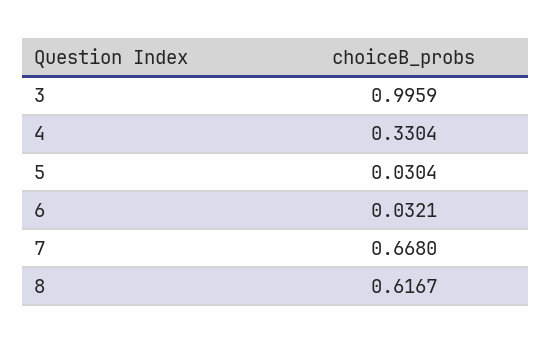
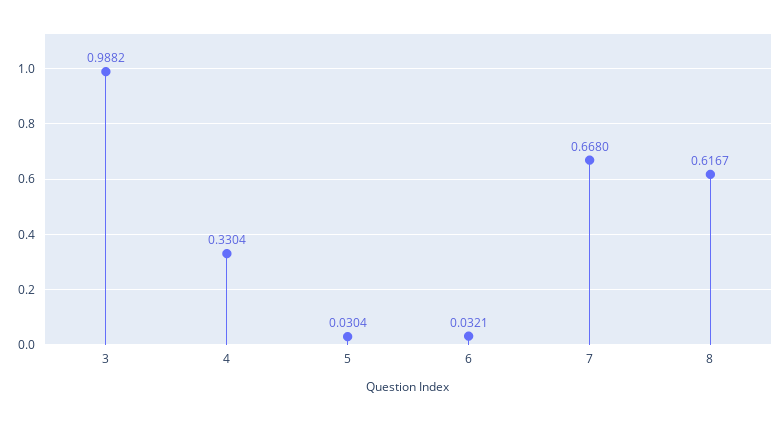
3: 0.9959 -> 0.9882

